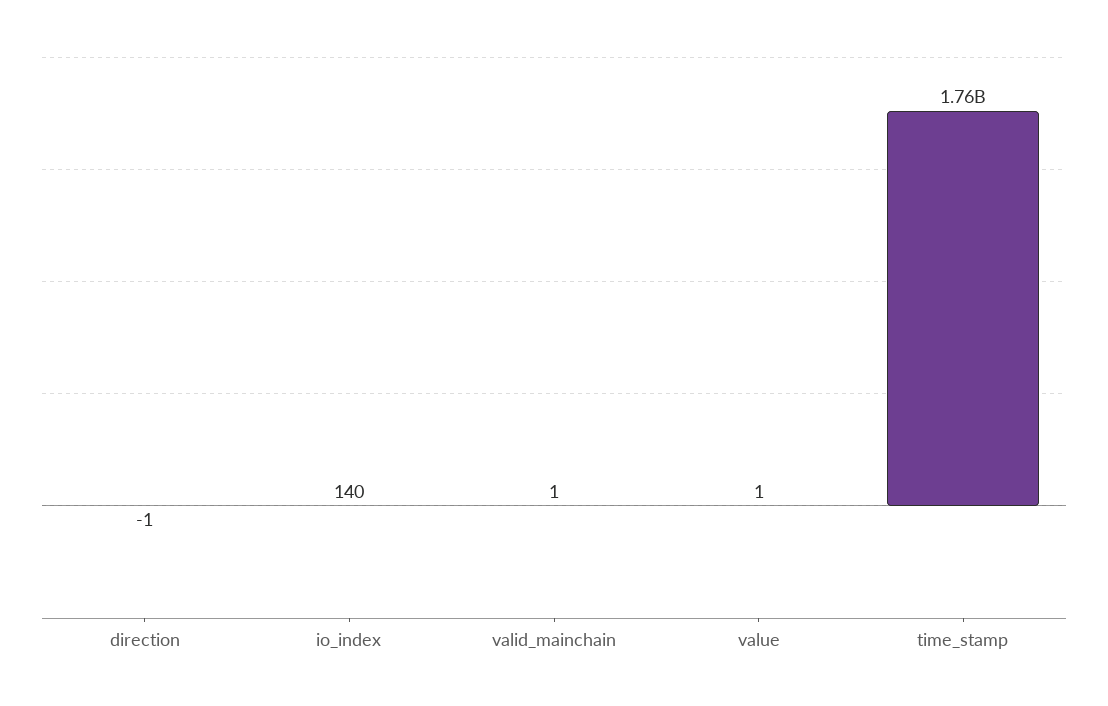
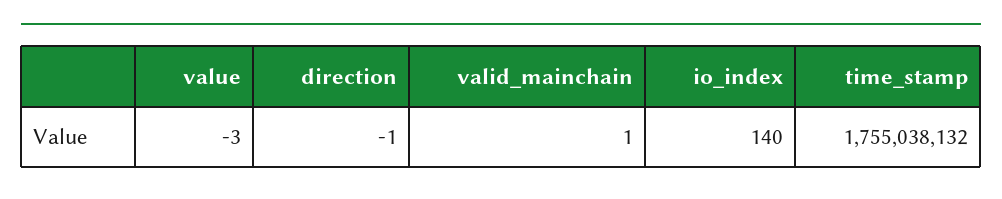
value: 1 -> -3

